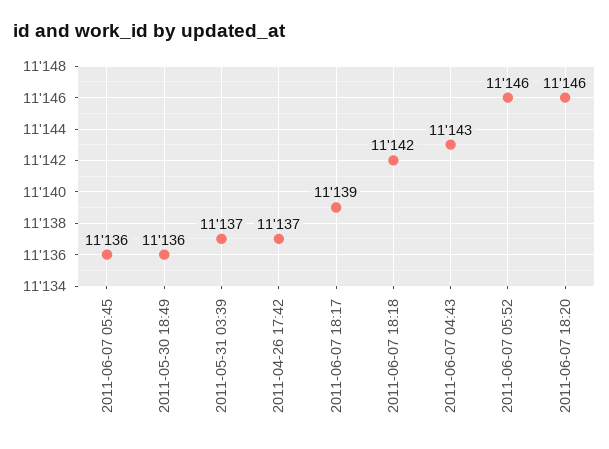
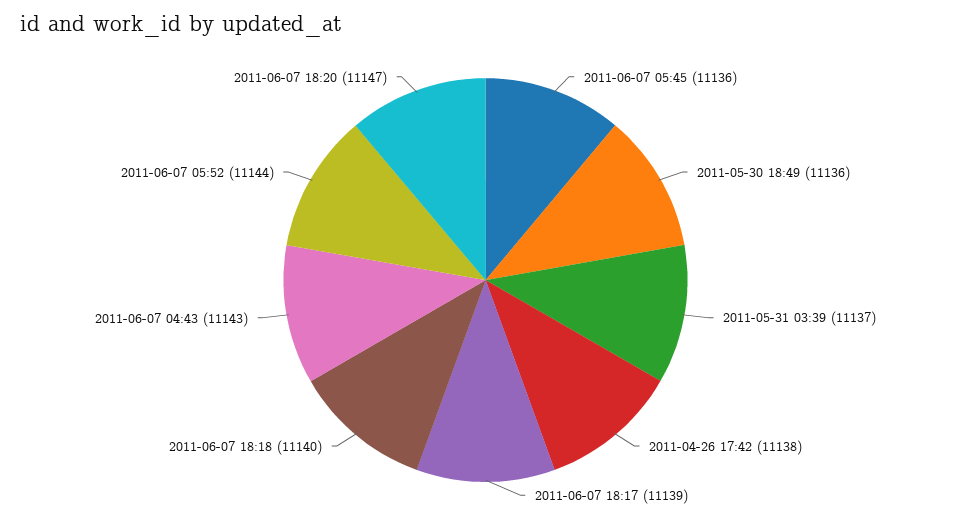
2011-04-26 17:42: 11137 -> 11138
2011-06-07 18:18: 11142 -> 11140
2011-06-07 05:52: 11146 -> 11144
2011-06-07 18:20: 11146 -> 11147

